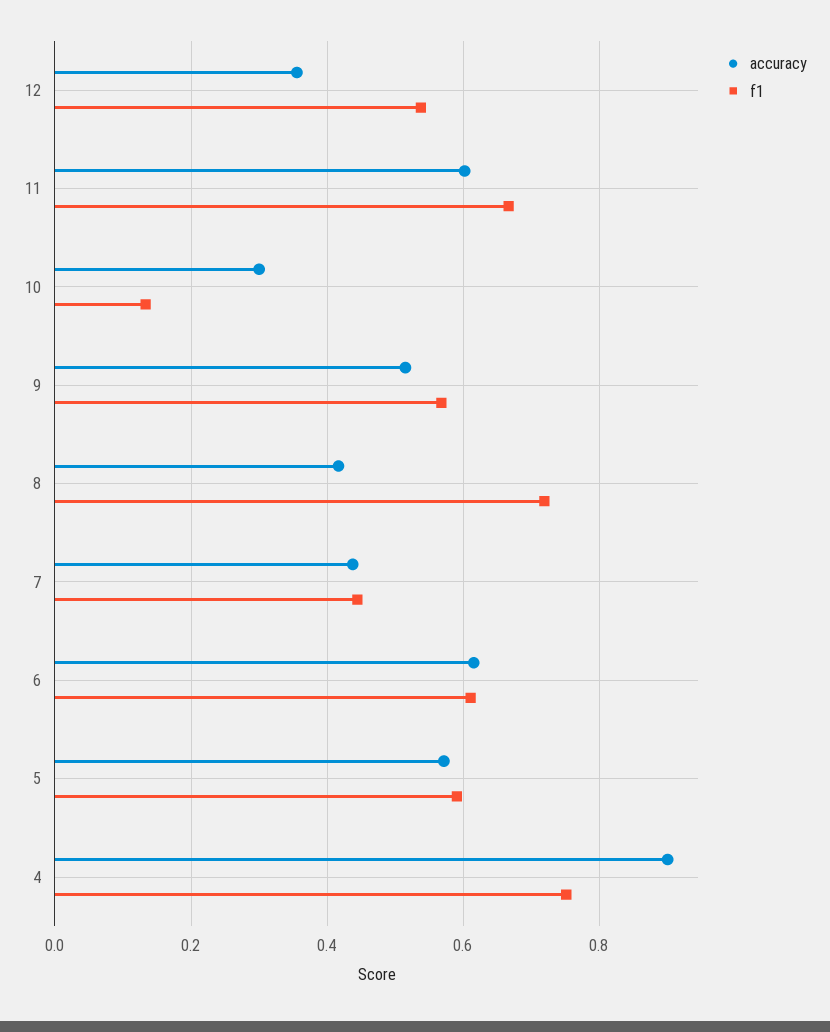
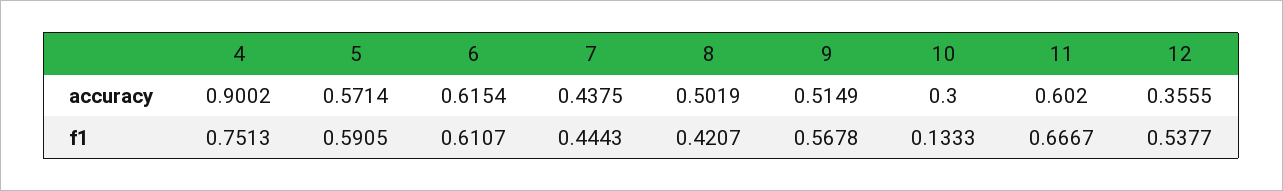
accuracy, 8: 0.42 -> 0.5019
f1, 8: 0.72 -> 0.4207

